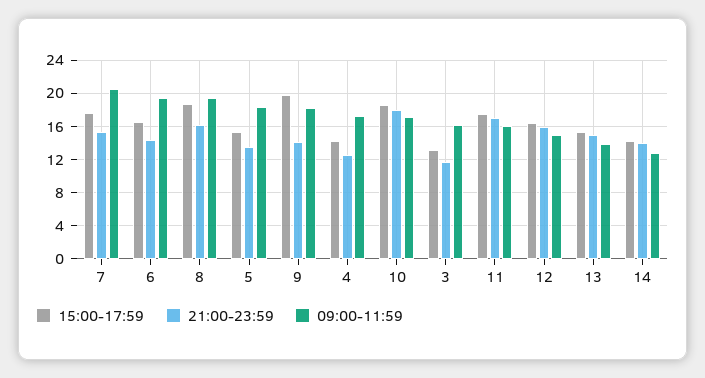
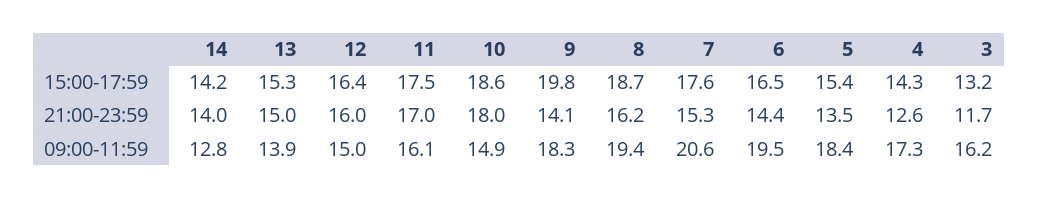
09:00-11:59, 10: 17 -> 14.9

